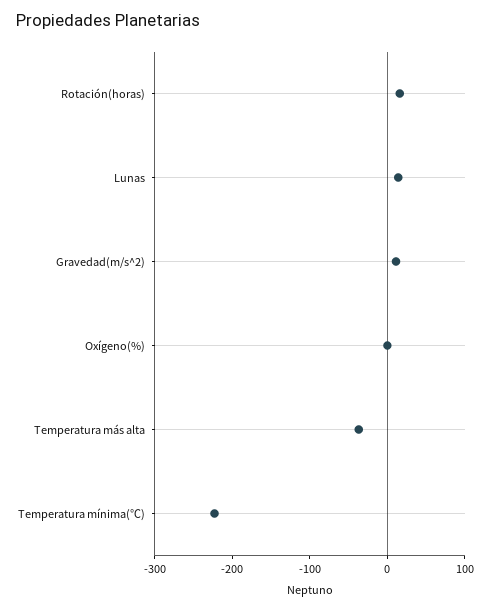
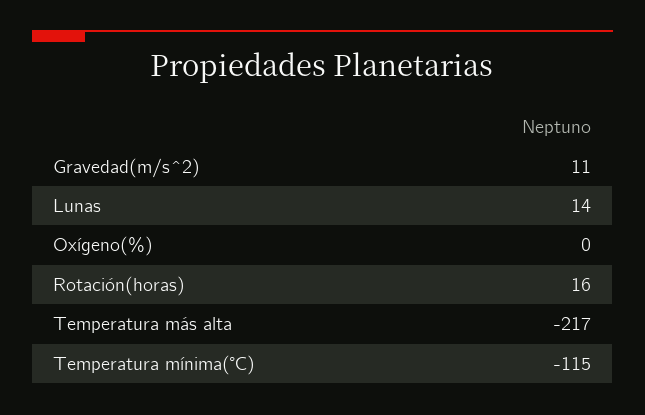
Temperatura más alta: -40 -> -217
Temperatura mínima(℃): -220 -> -115

